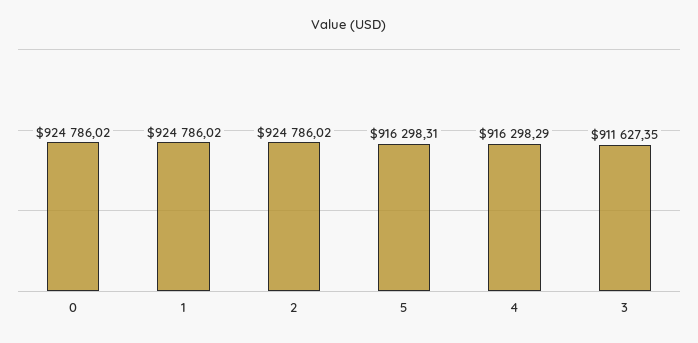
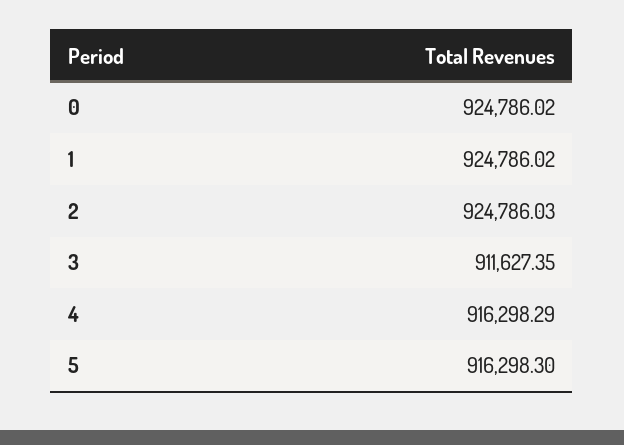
2: 924786.02 -> 924786.03
5: 916298.31 -> 916298.3

